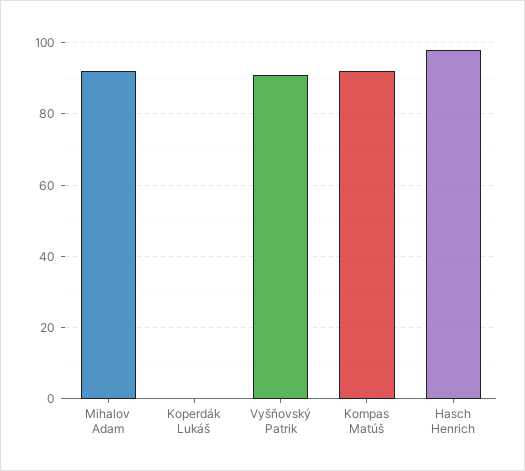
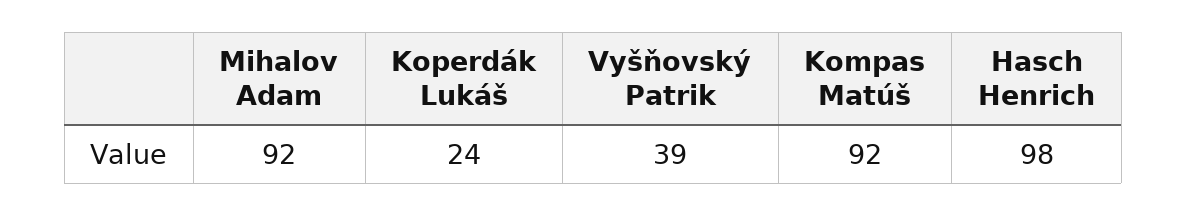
Koperdák Lukáš: 0 -> 24
Vyšňovský Patrik: 90 -> 39

